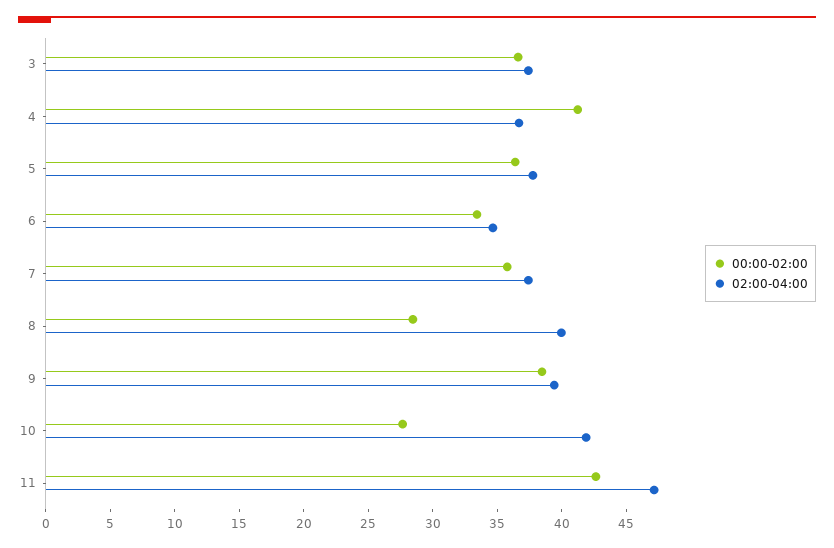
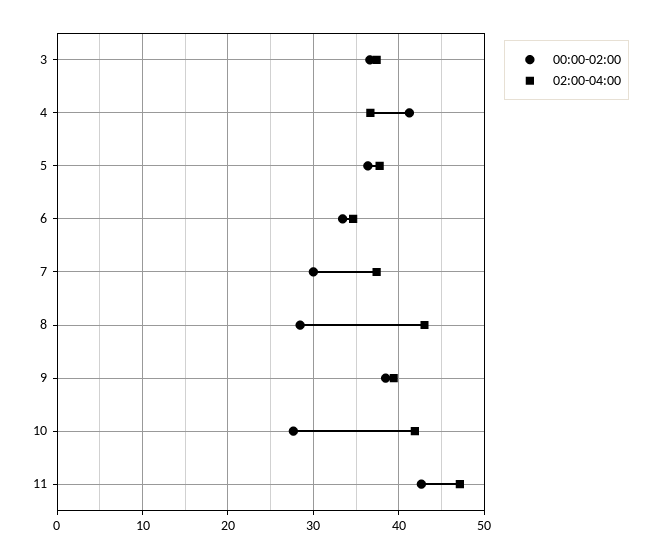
00:00-02:00, 7: 36 -> 30
02:00-04:00, 8: 40 -> 43

